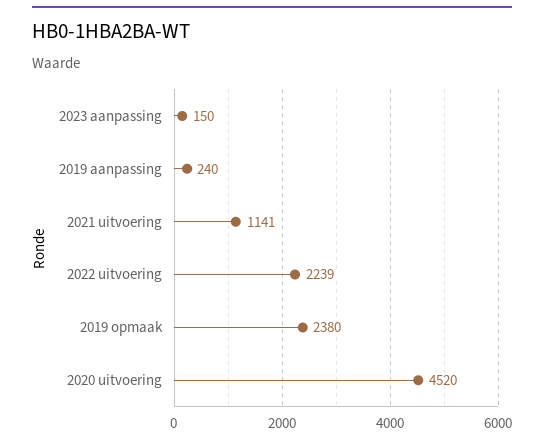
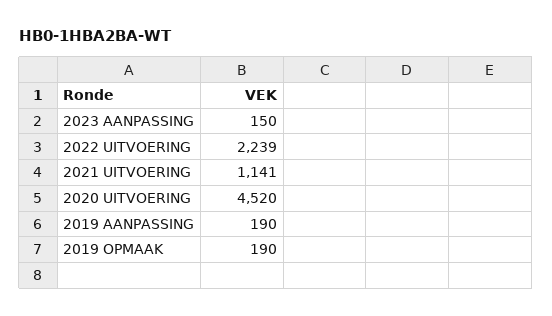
2019 aanpassing: 240 -> 190
2019 opmaak: 2380 -> 190

